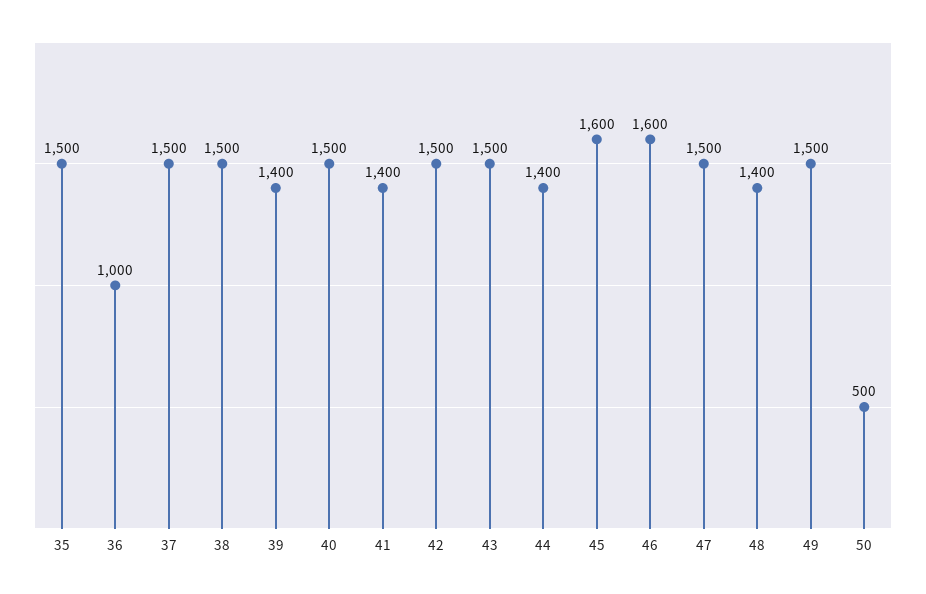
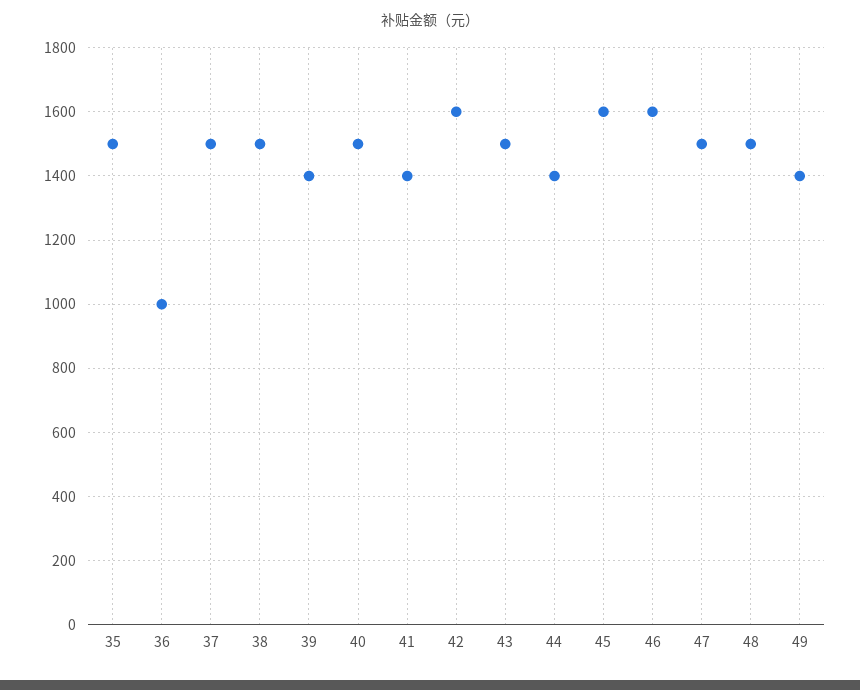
42: 1500 -> 1600
48: 1400 -> 1500
49: 1500 -> 1400
50: 500 -> none

